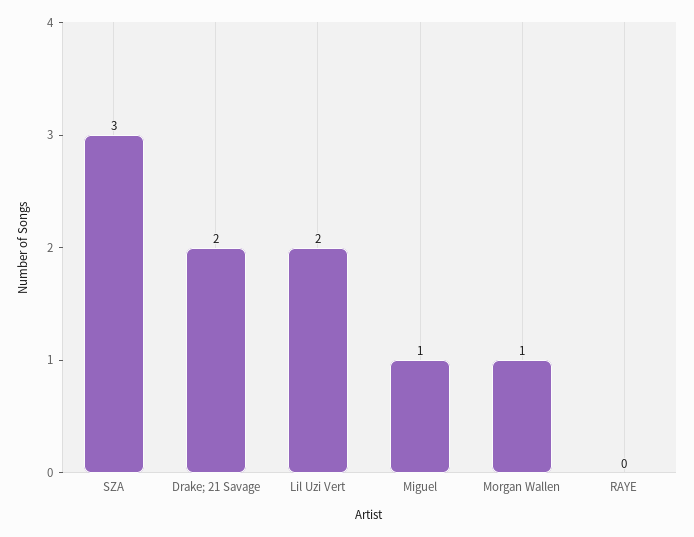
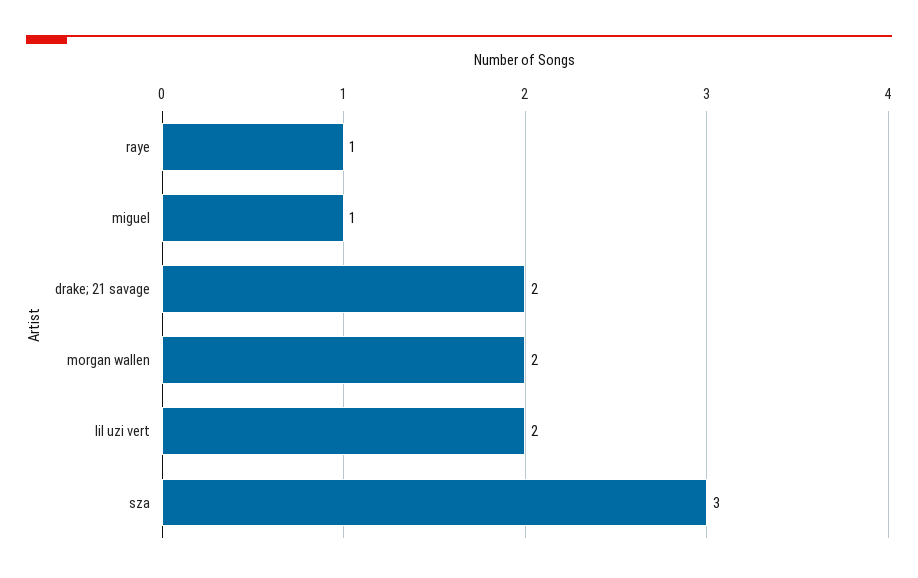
Morgan Wallen: 1 -> 2
RAYE: 0 -> 1

